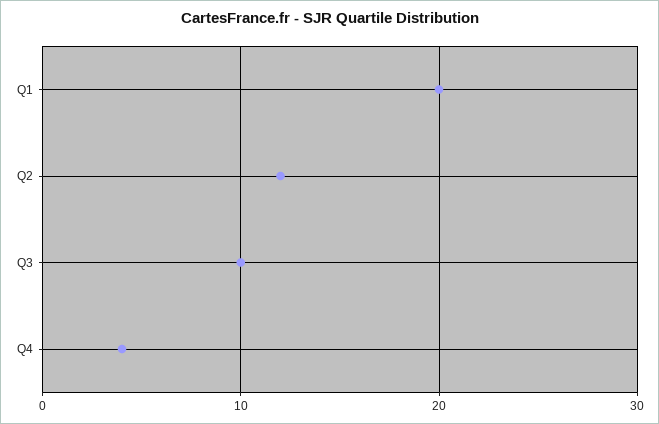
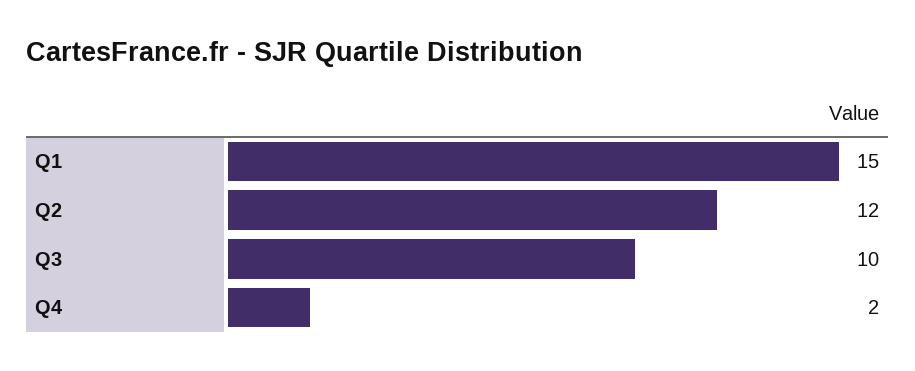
Q1: 20 -> 15
Q4: 4 -> 2

